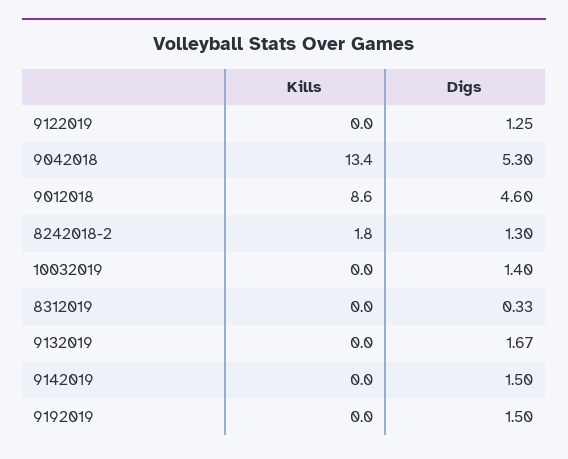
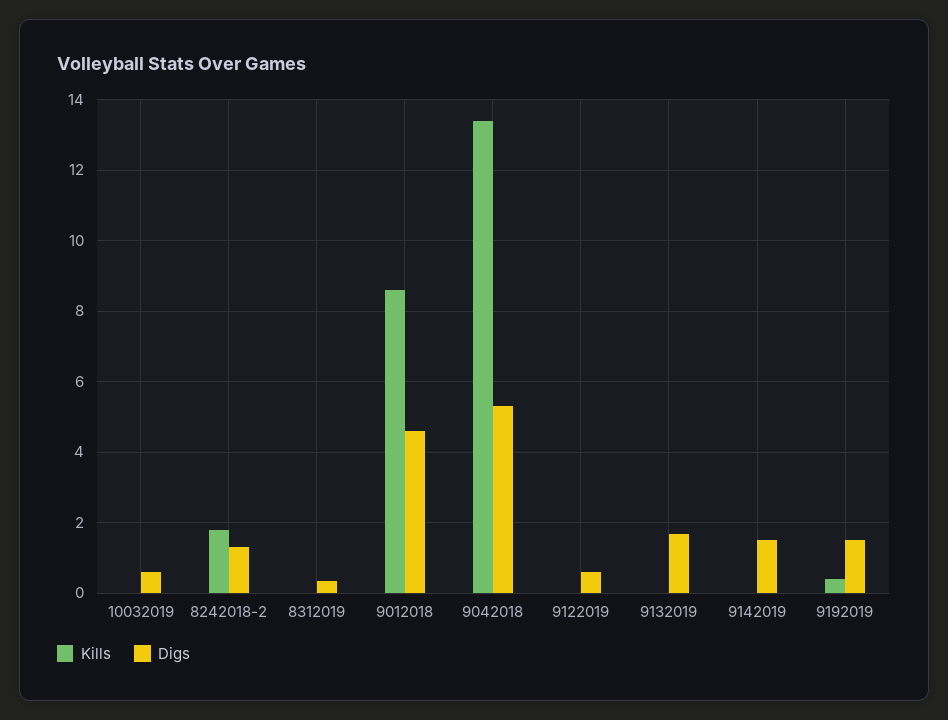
Digs, 9122019: 1.25 -> 0.6
Digs, 10032019: 1.4 -> 0.6
Kills, 9192019: 0 -> 0.4

